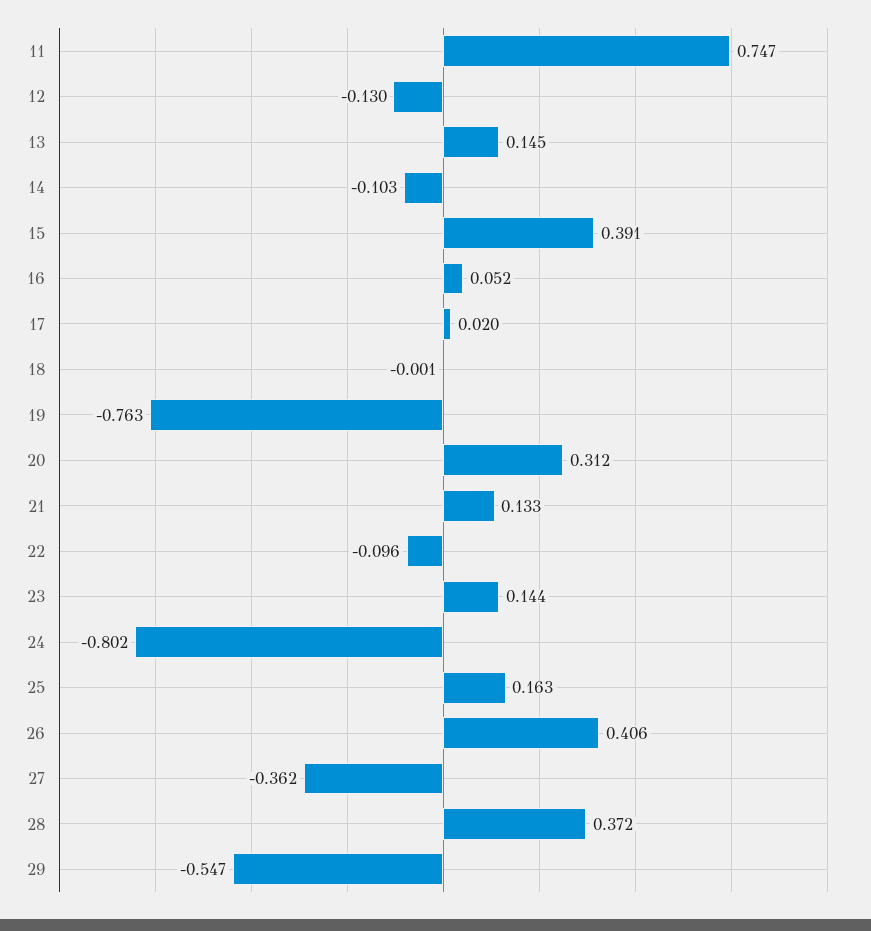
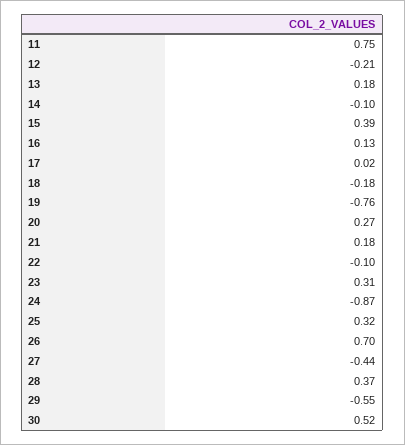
12: -0.13 -> -0.21
13: 0.145 -> 0.18
16: 0.052 -> 0.13
18: -0.001 -> -0.18
20: 0.312 -> 0.27
21: 0.133 -> 0.18
23: 0.144 -> 0.31
24: -0.802 -> -0.87
25: 0.163 -> 0.32
26: 0.406 -> 0.7
27: -0.362 -> -0.44
30: none -> 0.52

